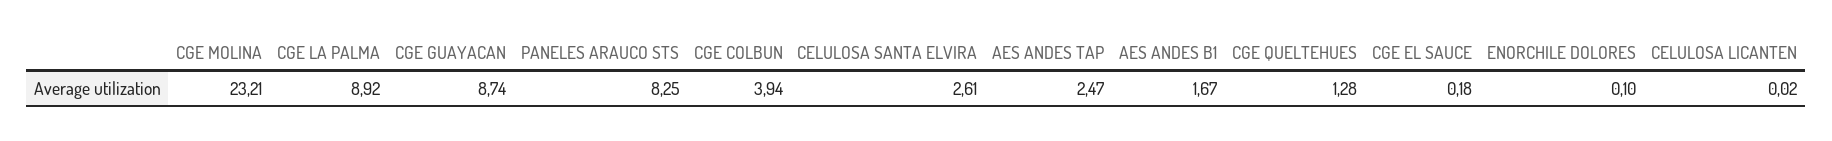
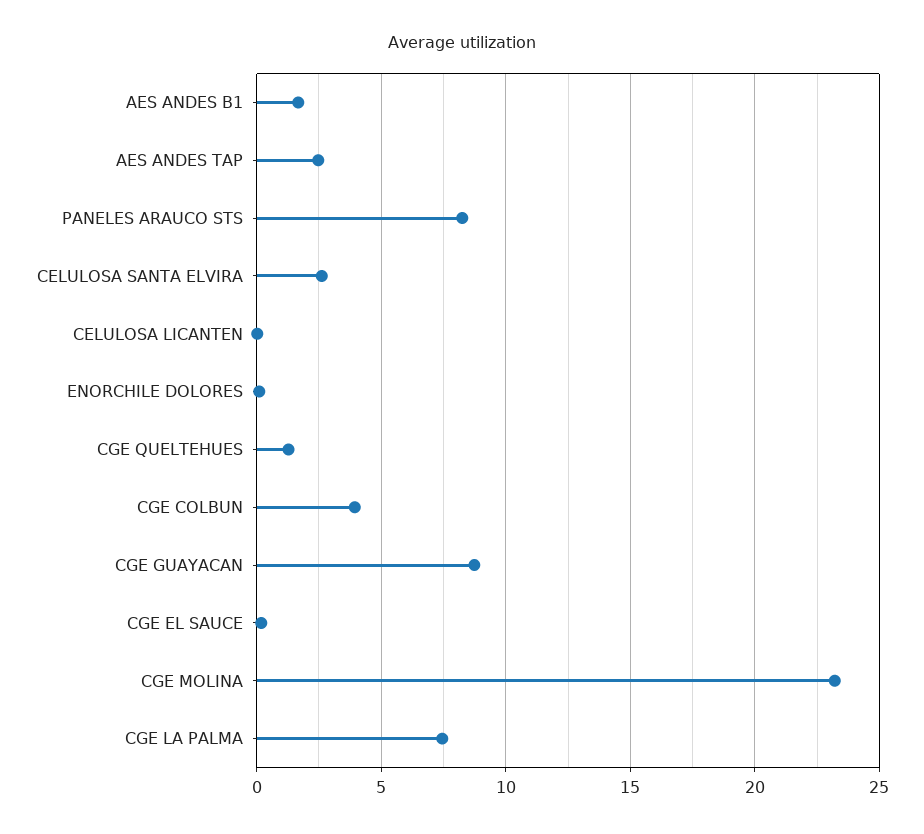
CGE LA PALMA: 8.92 -> 7.5

